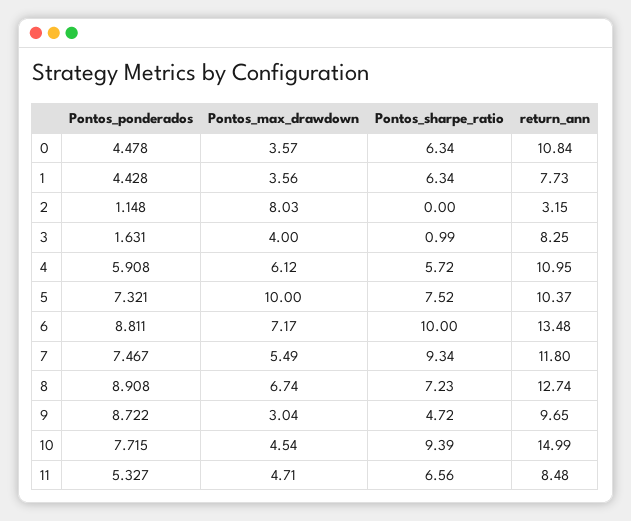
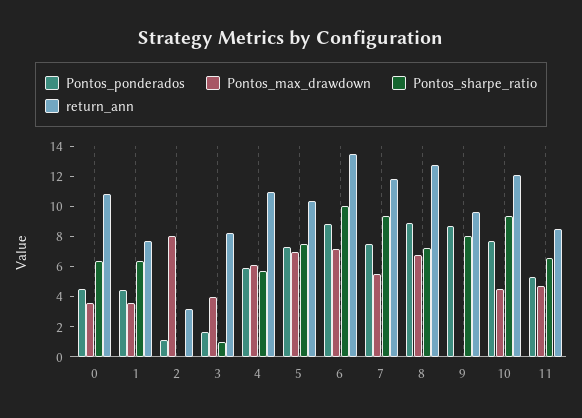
Pontos_max_drawdown, 5: 10 -> 7
Pontos_max_drawdown, 9: 3.04 -> 0
Pontos_sharpe_ratio, 9: 4.72 -> 8
return_ann, 10: 14.99 -> 12

